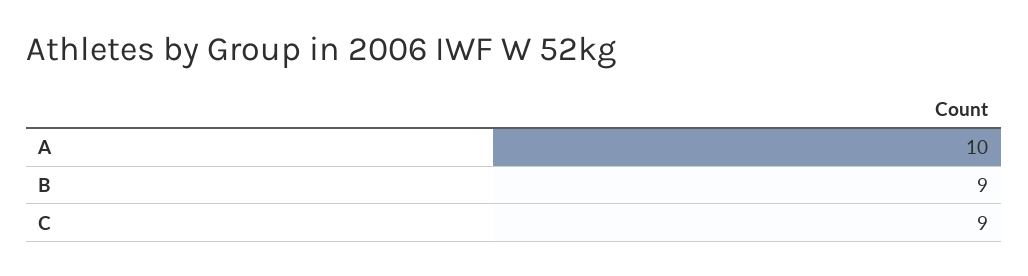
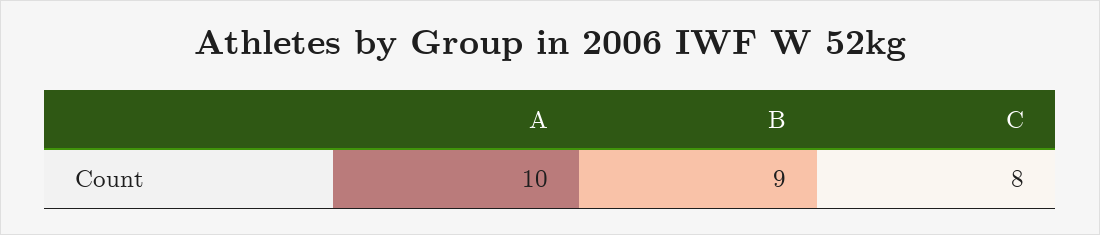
C: 9 -> 8

